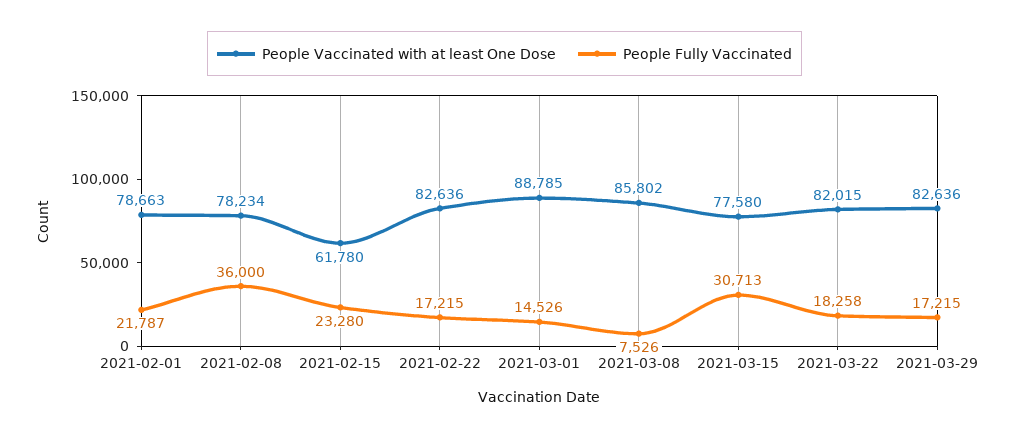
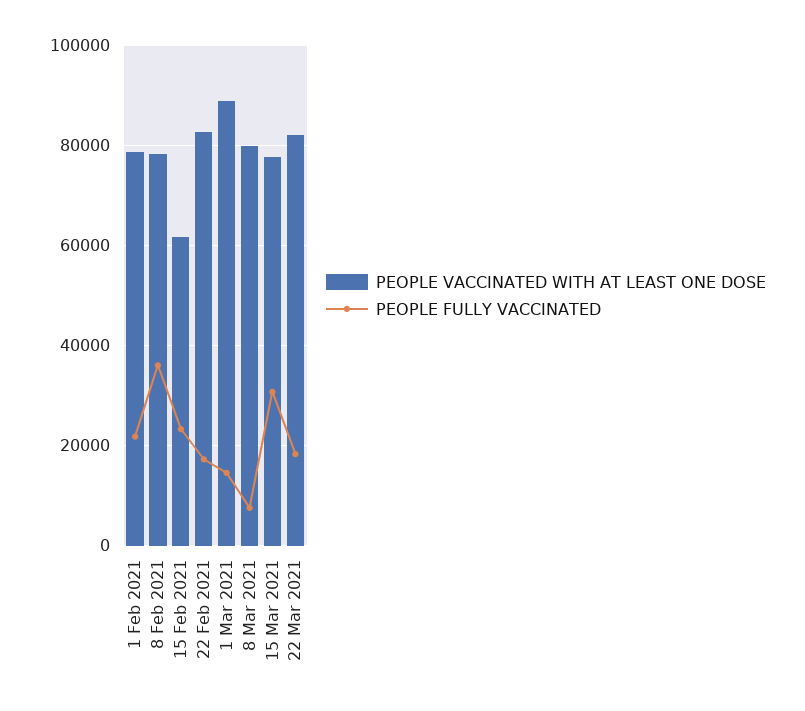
People Vaccinated with at least One Dose, 2021-03-08: 85802 -> 80000
People Vaccinated with at least One Dose, 2021-03-29: 82636 -> none
People Fully Vaccinated, 2021-03-29: 17215 -> none

